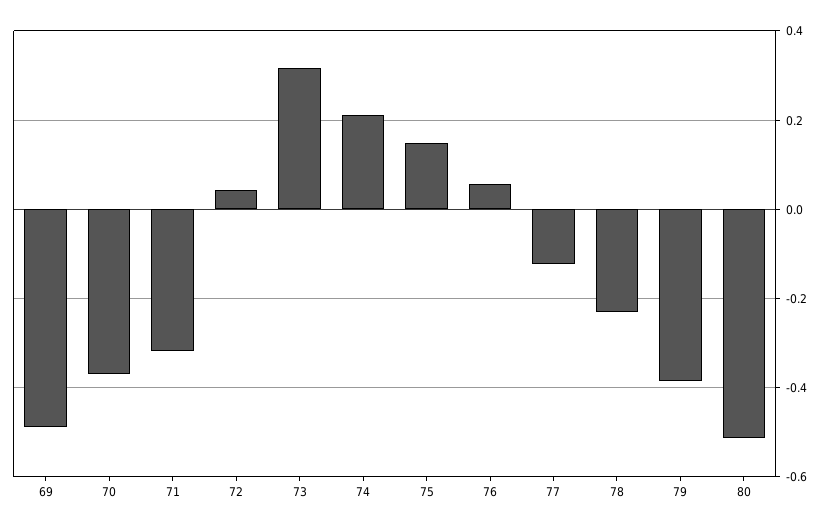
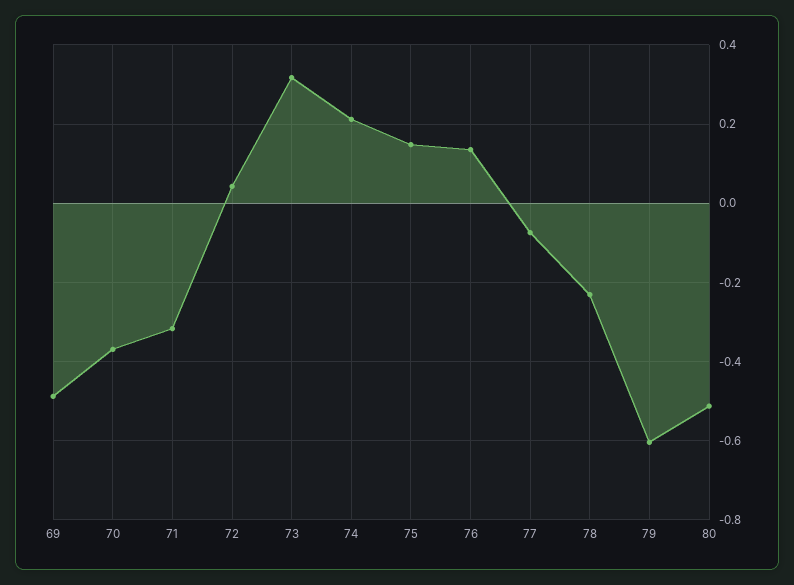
76: 0.06 -> 0.14
77: -0.12 -> -0.08
79: -0.38 -> -0.6

